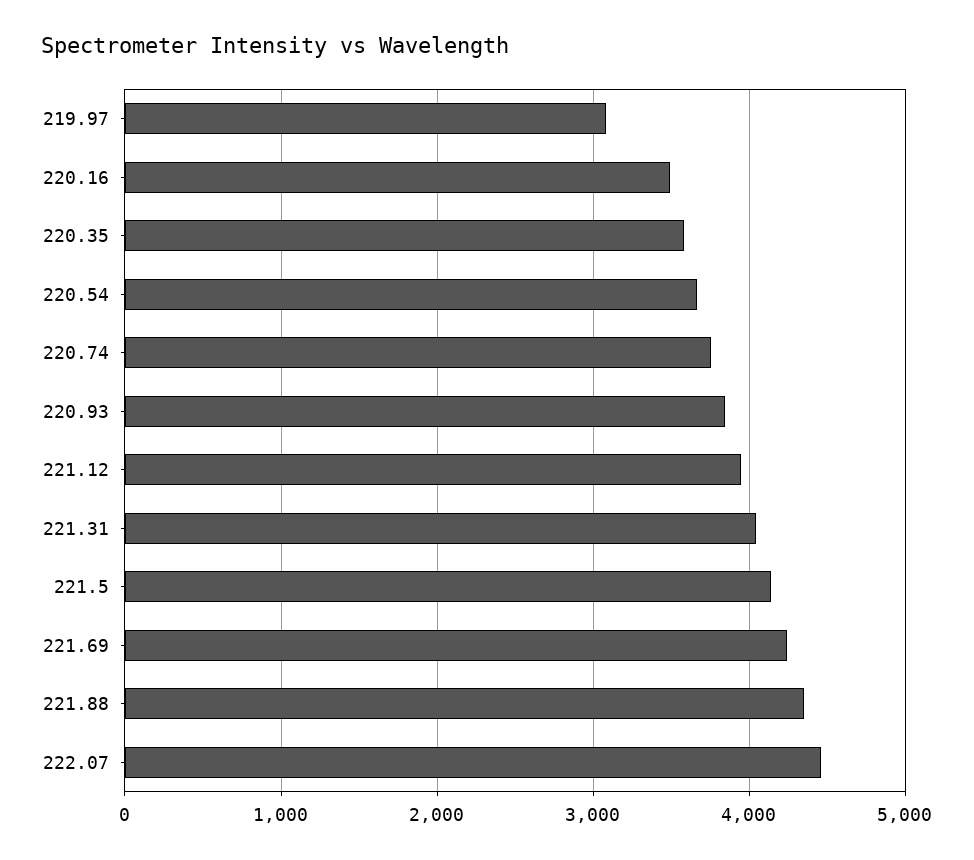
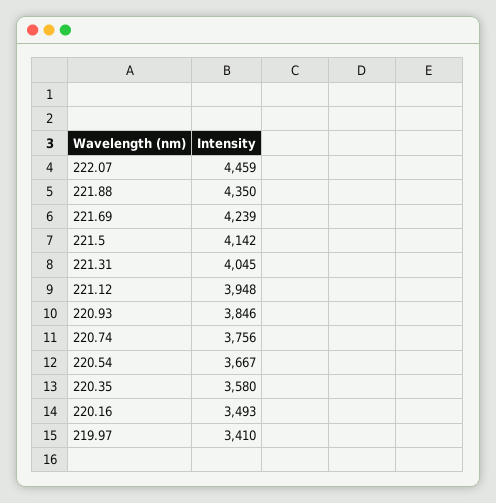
219.97: 3100 -> 3410

